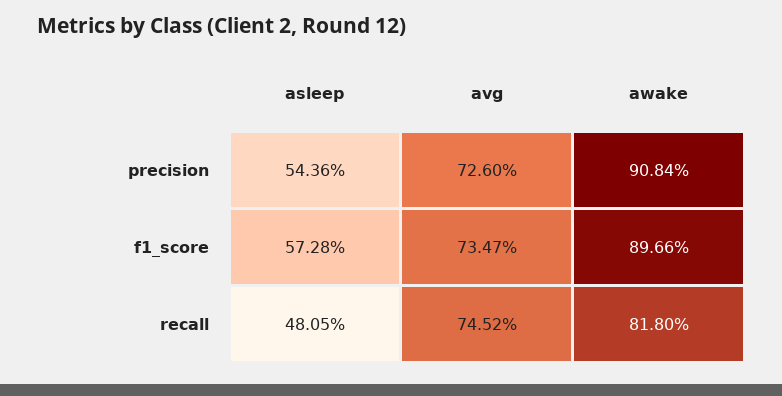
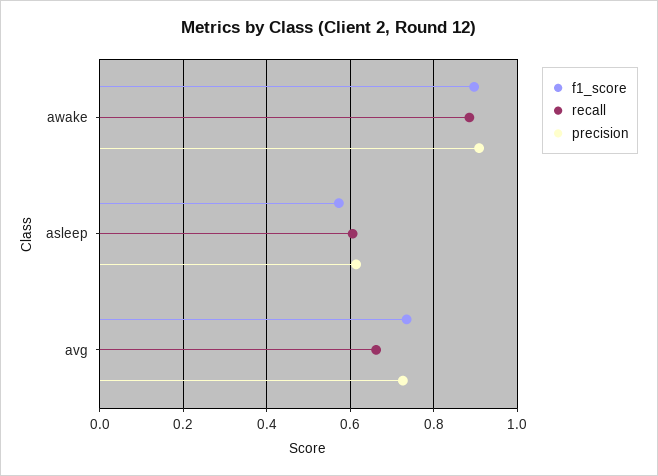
precision, asleep: 0.5436 -> 0.62
recall, asleep: 0.4805 -> 0.6
recall, avg: 0.7452 -> 0.66
recall, awake: 0.818 -> 0.88

